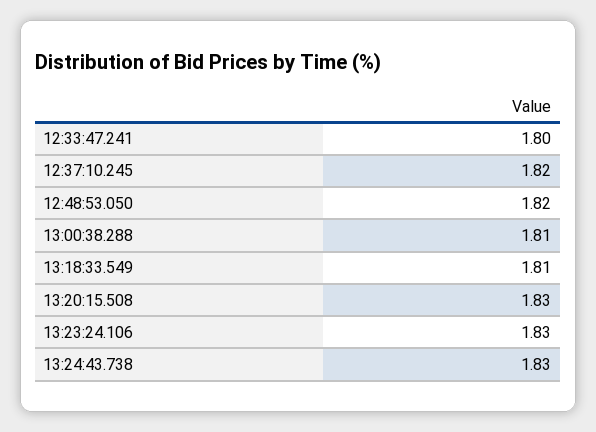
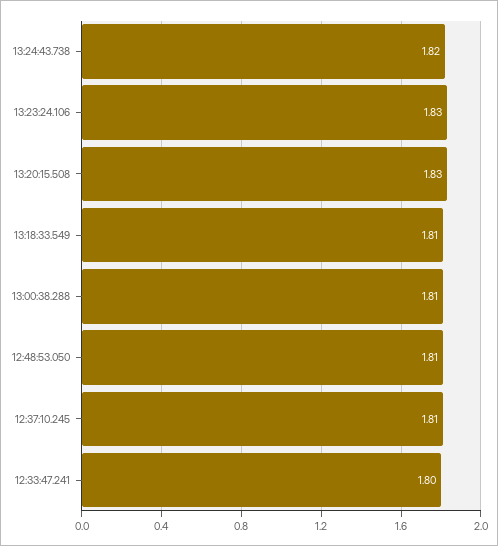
12:37:10.245: 1.82 -> 1.81
12:48:53.050: 1.82 -> 1.81
13:24:43.738: 1.83 -> 1.82

